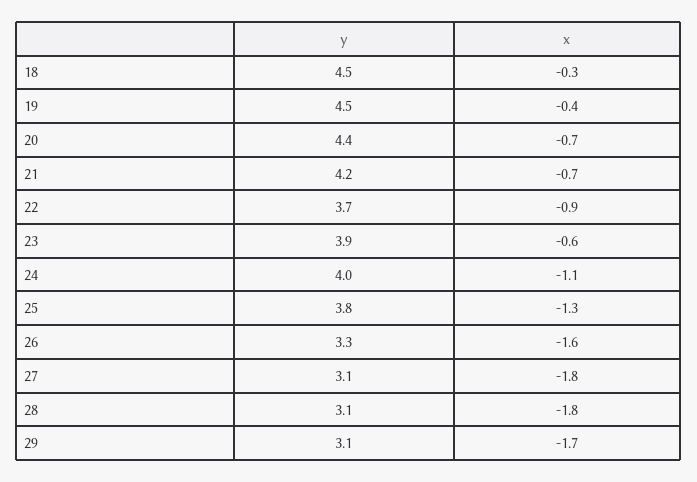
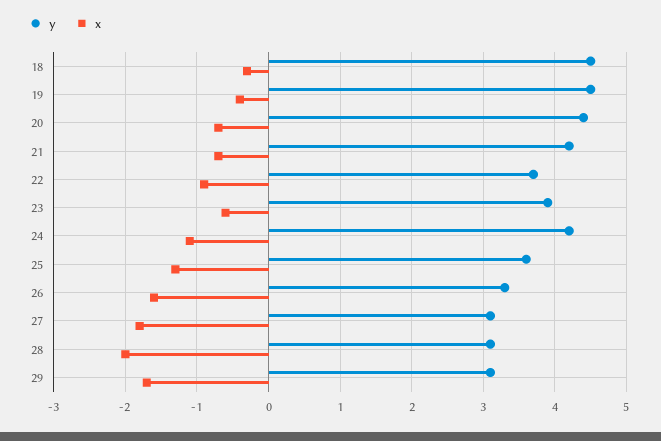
y, 24: 4 -> 4.2
y, 25: 3.8 -> 3.6
x, 28: -1.8 -> -2

